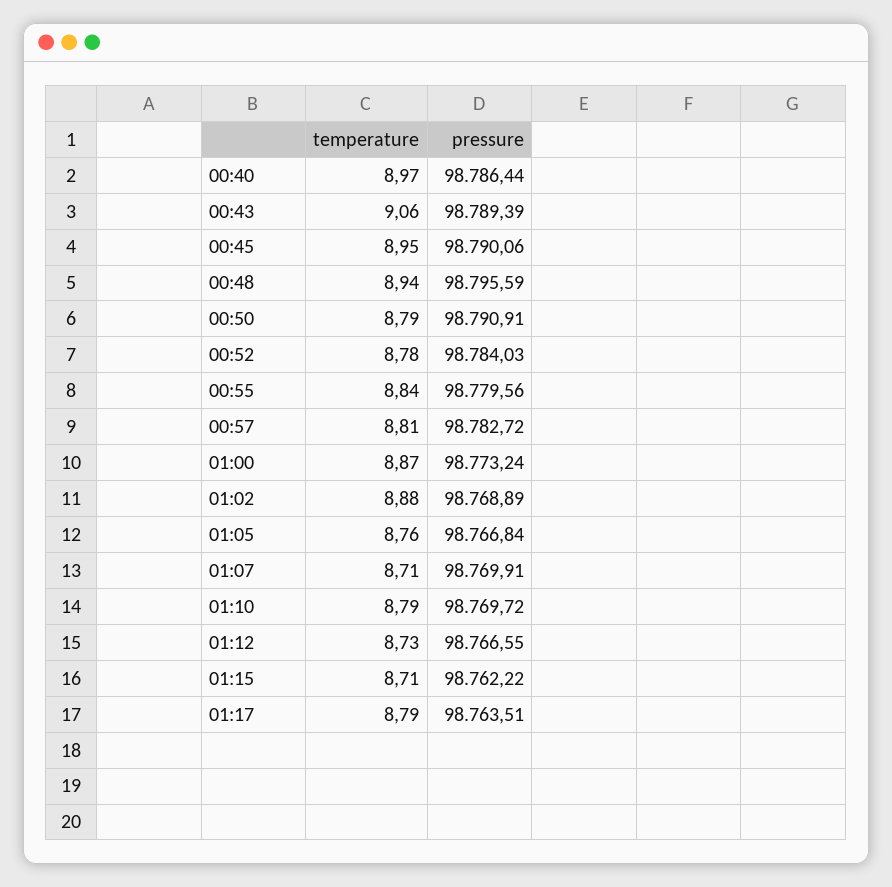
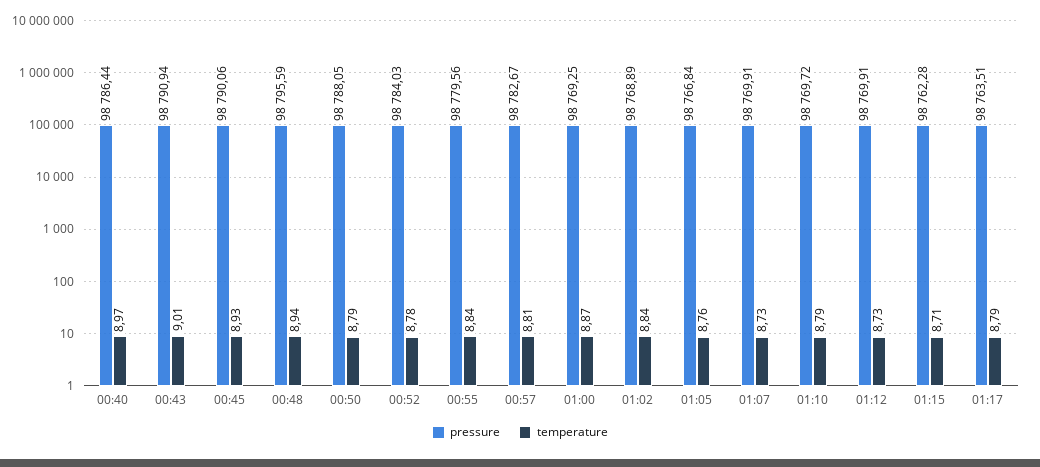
temperature, 00:43: 9.06 -> 9.01
pressure, 00:43: 98789.39 -> 98790.94
temperature, 00:45: 8.95 -> 8.93
pressure, 00:50: 98790.91 -> 98788.05
pressure, 00:57: 98782.72 -> 98782.67
pressure, 01:00: 98773.24 -> 98769.25
temperature, 01:02: 8.88 -> 8.84
temperature, 01:07: 8.71 -> 8.73
pressure, 01:12: 98766.55 -> 98769.91
pressure, 01:15: 98762.22 -> 98762.28

